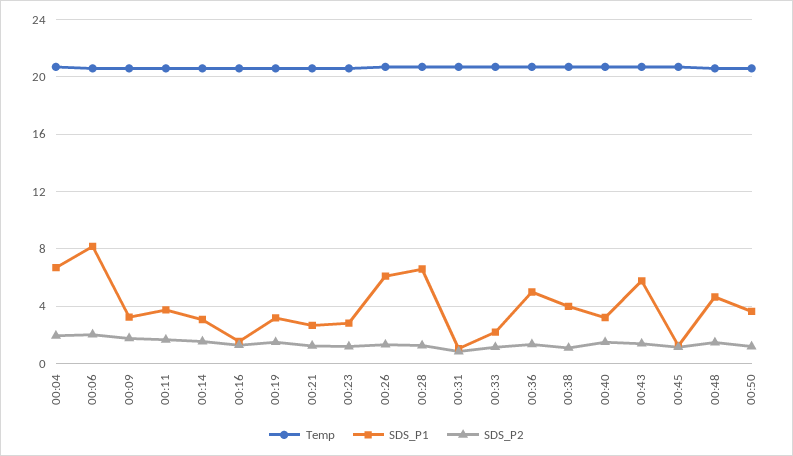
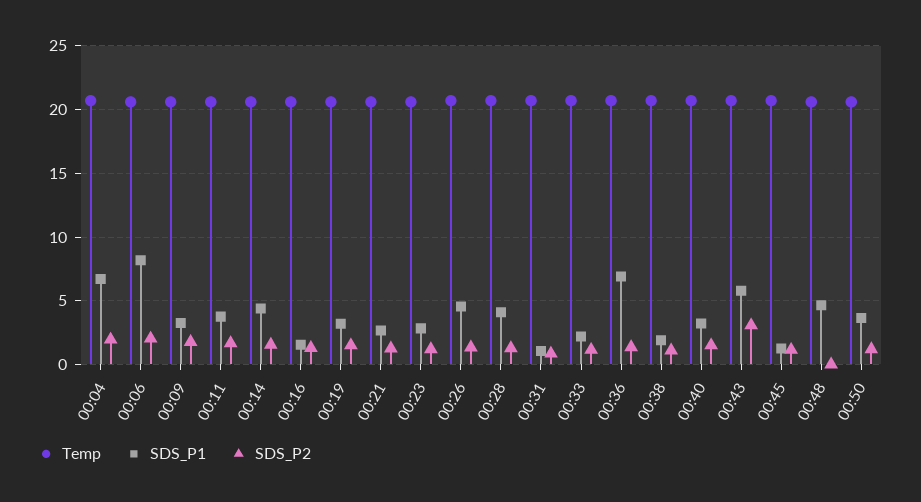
SDS_P1, 00:14: 3 -> 4.5
SDS_P1, 00:26: 6 -> 4.5
SDS_P1, 00:28: 6.5 -> 4
SDS_P1, 00:36: 5 -> 7
SDS_P1, 00:38: 4 -> 2
SDS_P2, 00:43: 1.5 -> 3
SDS_P2, 00:48: 1.5 -> 0

